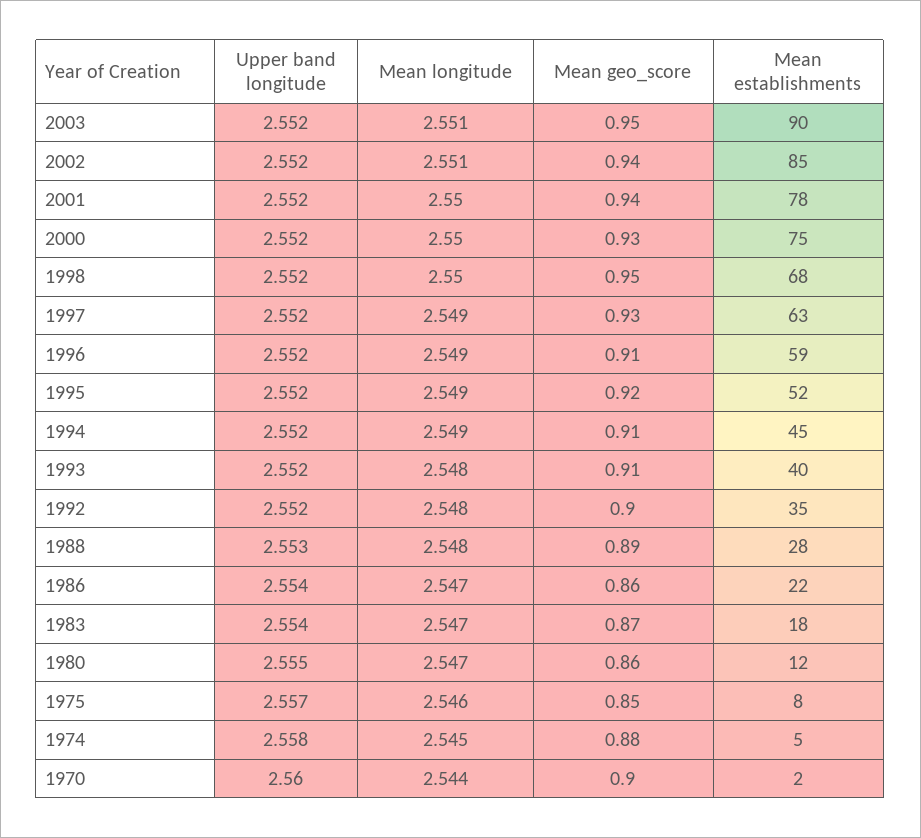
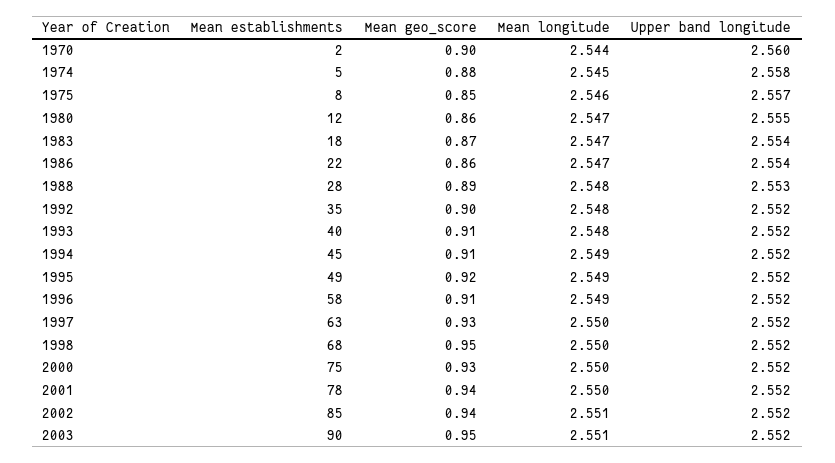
Mean longitude, 1997: 2.549 -> 2.55
Mean establishments, 1996: 59 -> 58
Mean establishments, 1995: 52 -> 49

